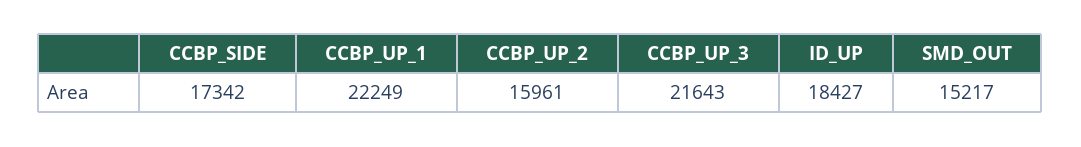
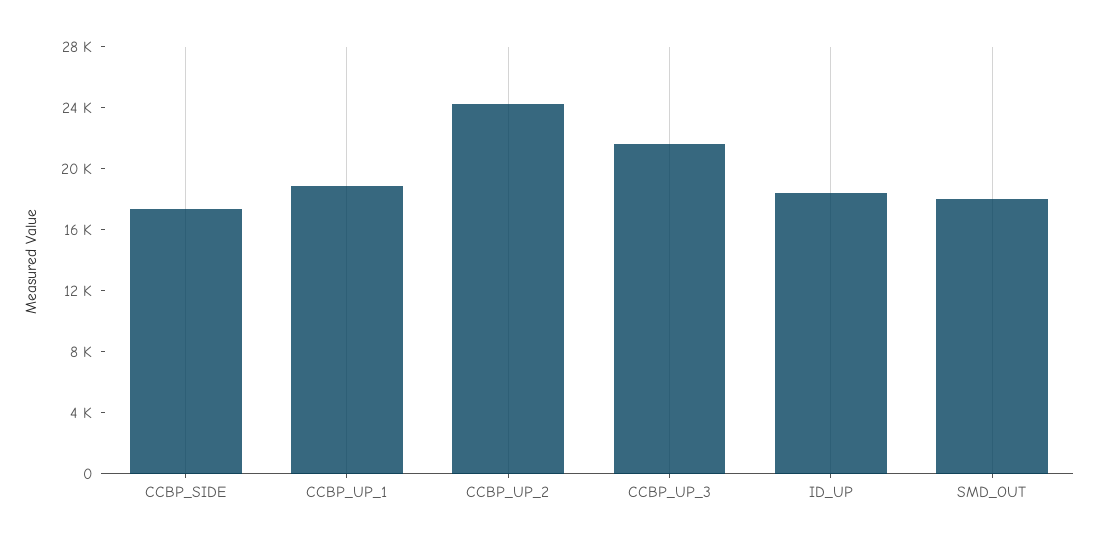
CCBP_UP_1: 22249 -> 19000
CCBP_UP_2: 15961 -> 24000
SMD_OUT: 15217 -> 18000

